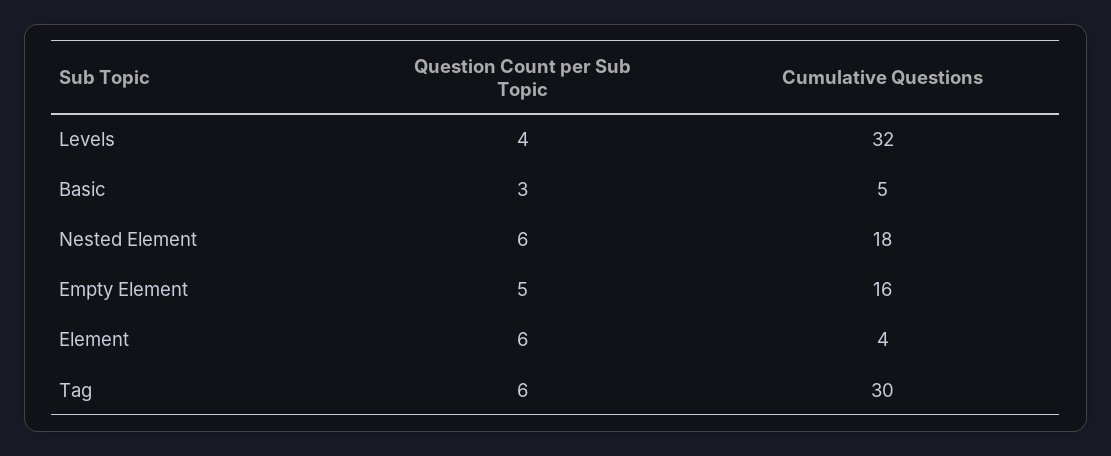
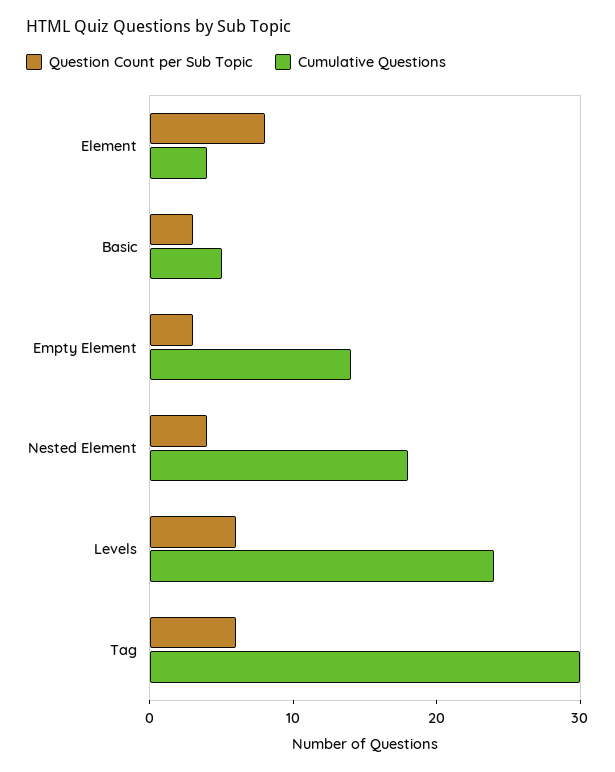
Question Count per Sub Topic, Levels: 4 -> 6
Cumulative Questions, Levels: 32 -> 24
Question Count per Sub Topic, Nested Element: 6 -> 4
Question Count per Sub Topic, Empty Element: 5 -> 3
Cumulative Questions, Empty Element: 16 -> 14
Question Count per Sub Topic, Element: 6 -> 8

